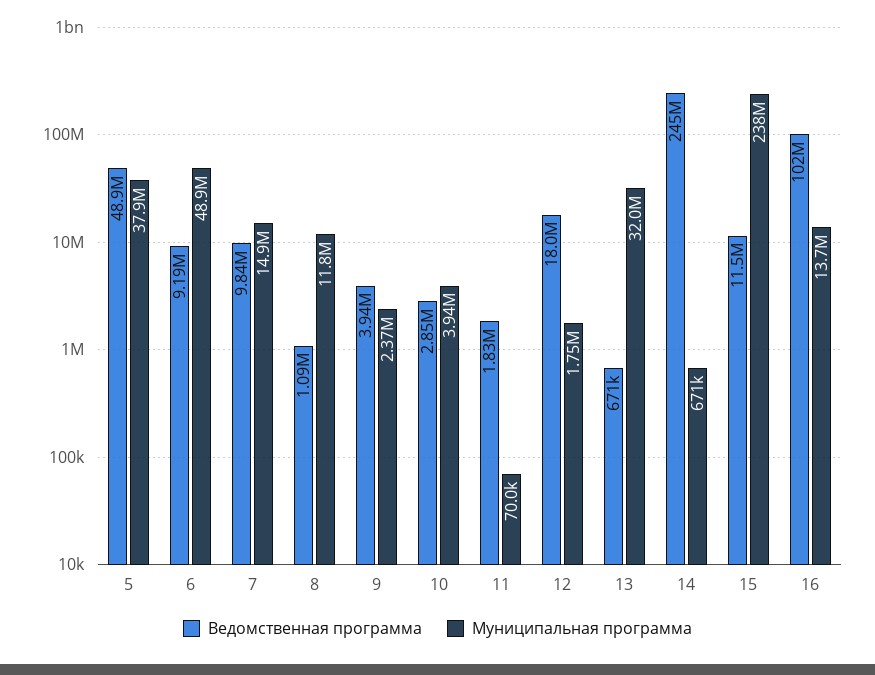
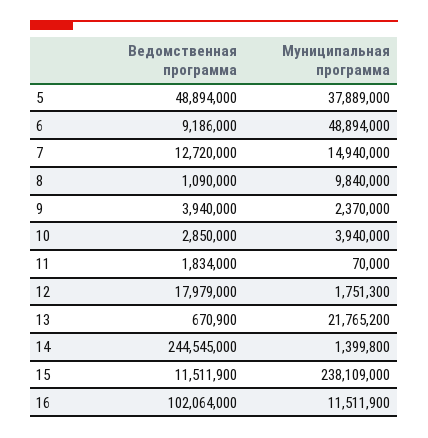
Ведомственная программа, 7: 9840000 -> 12720000
Муниципальная программа, 8: 11800000 -> 9840000
Муниципальная программа, 13: 32000000 -> 21765200
Муниципальная программа, 14: 671000 -> 1399800
Муниципальная программа, 16: 13700000 -> 11511900

